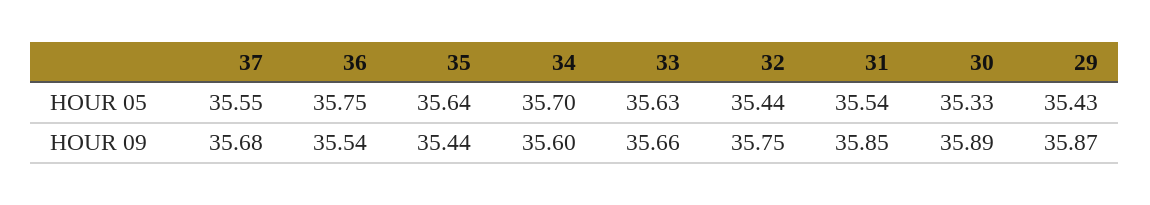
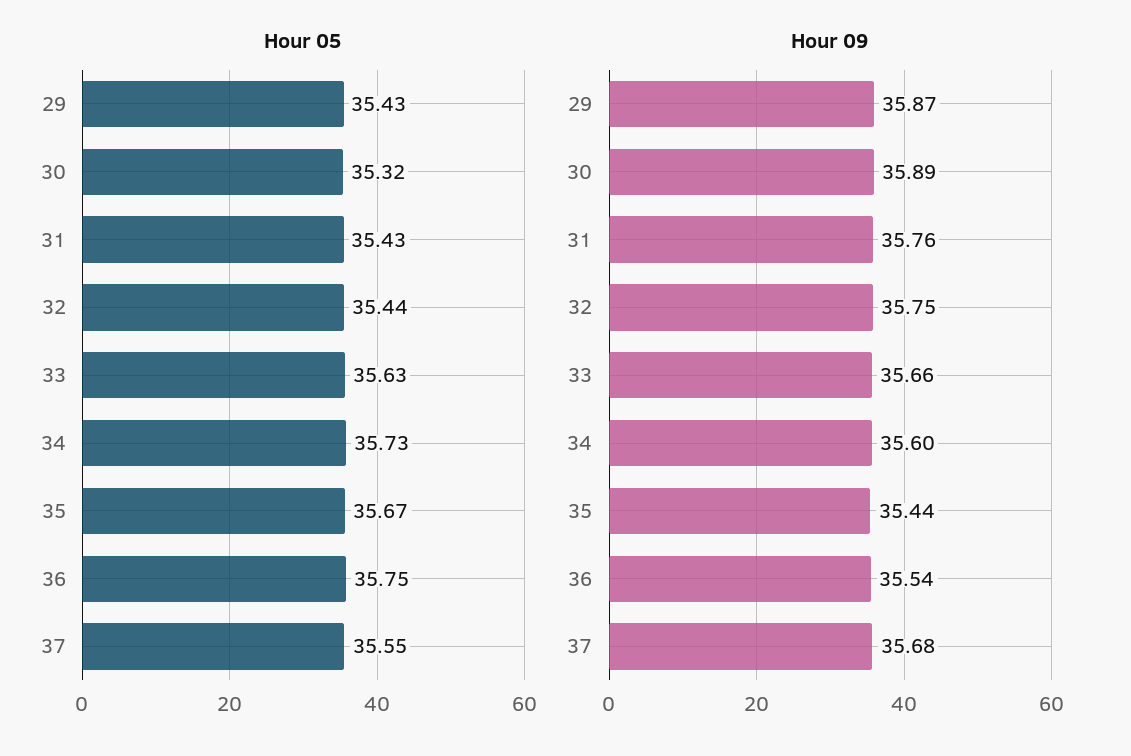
HOUR 05, 35: 35.64 -> 35.67
HOUR 05, 34: 35.7 -> 35.73
HOUR 05, 31: 35.54 -> 35.43
HOUR 05, 30: 35.33 -> 35.32
HOUR 09, 31: 35.85 -> 35.76

